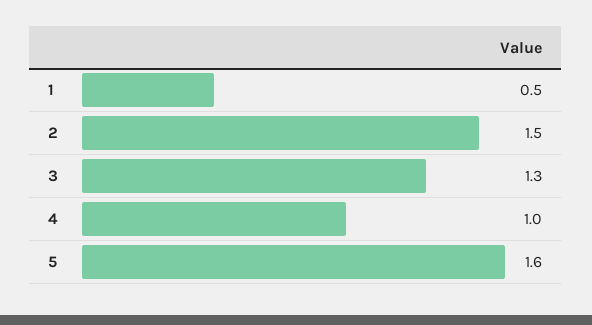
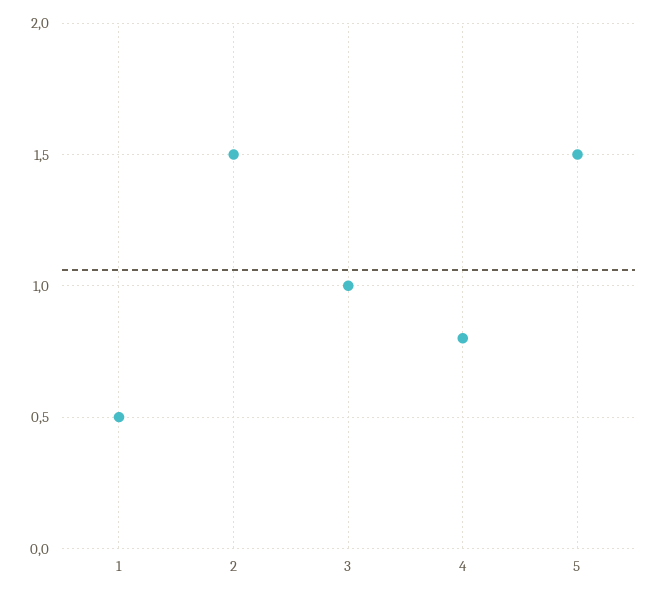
3: 1.3 -> 1
4: 1 -> 0.8
5: 1.6 -> 1.5

